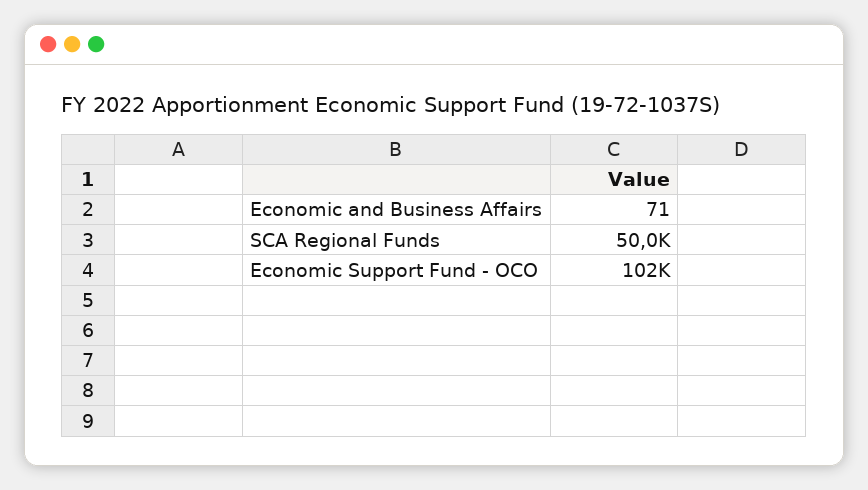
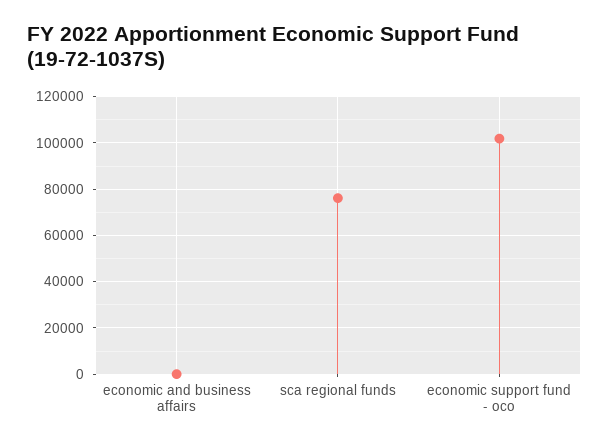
SCA Regional Funds: 50000 -> 75000

